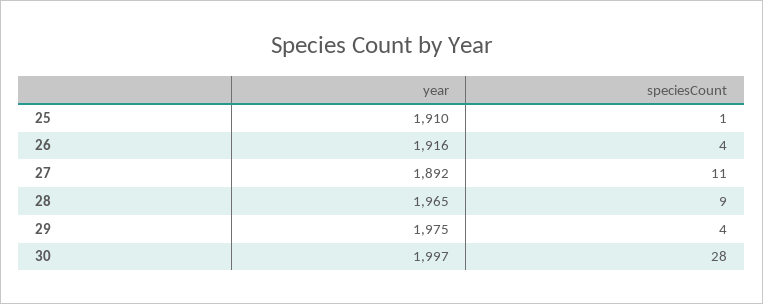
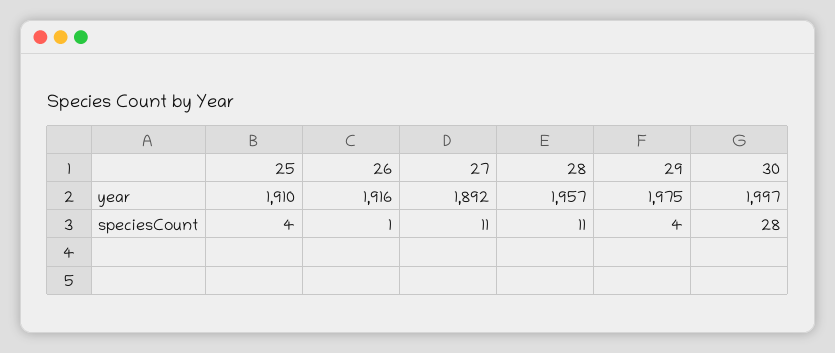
speciesCount, 25: 1 -> 4
speciesCount, 26: 4 -> 1
year, 28: 1965 -> 1957
speciesCount, 28: 9 -> 11

